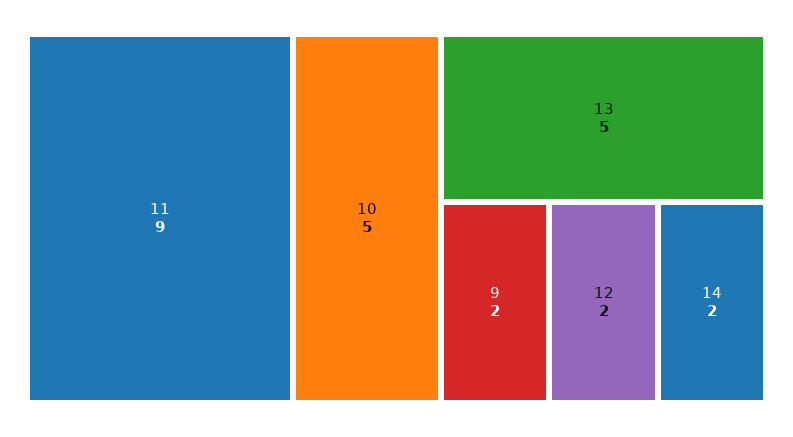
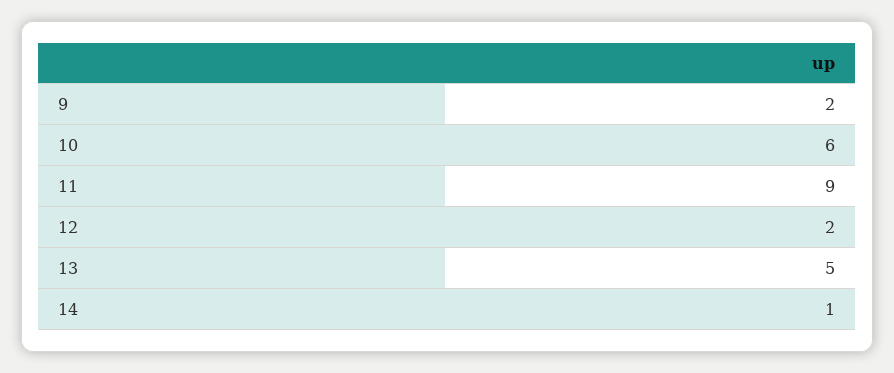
10: 5 -> 6
14: 2 -> 1

